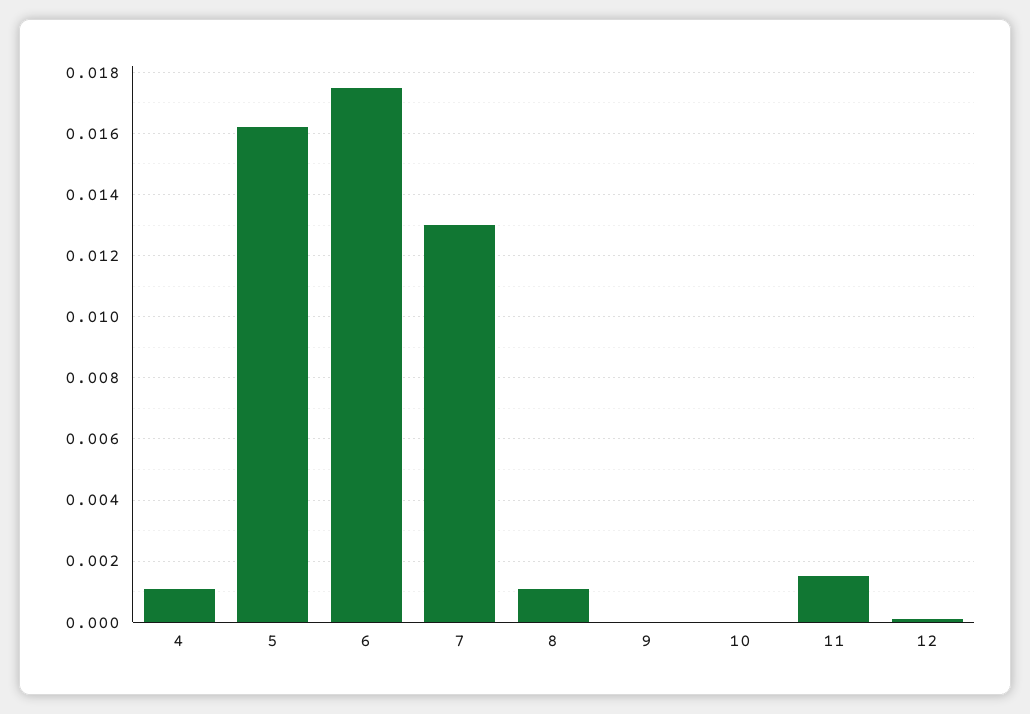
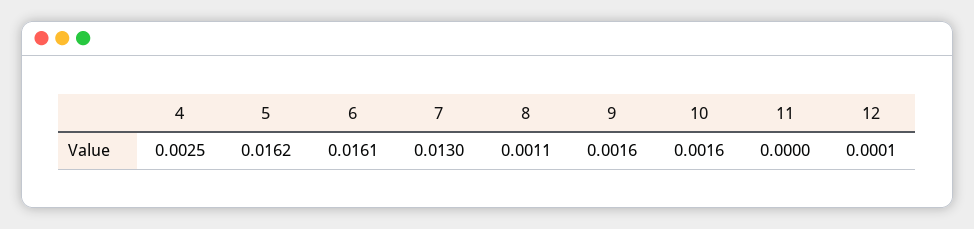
4: 0.001 -> 0.0025
6: 0.0175 -> 0.0161
9: 0 -> 0.0016
10: 0 -> 0.0016
11: 0.0015 -> 0

